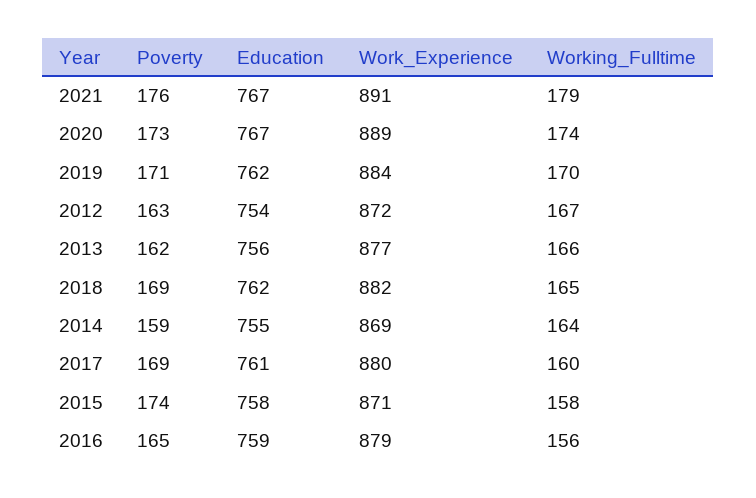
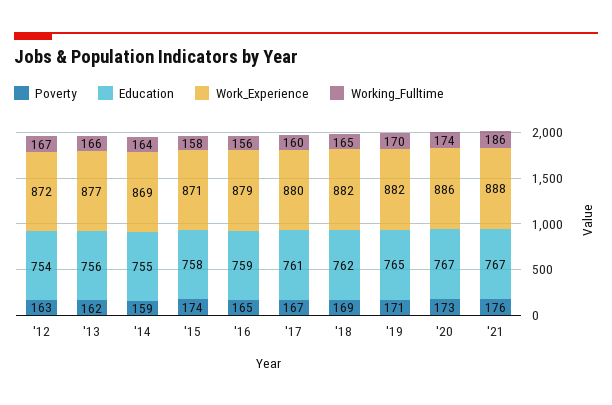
Work_Experience, 2021: 891 -> 888
Working_Fulltime, 2021: 179 -> 186
Work_Experience, 2020: 889 -> 886
Education, 2019: 762 -> 765
Work_Experience, 2019: 884 -> 882
Poverty, 2017: 169 -> 167

